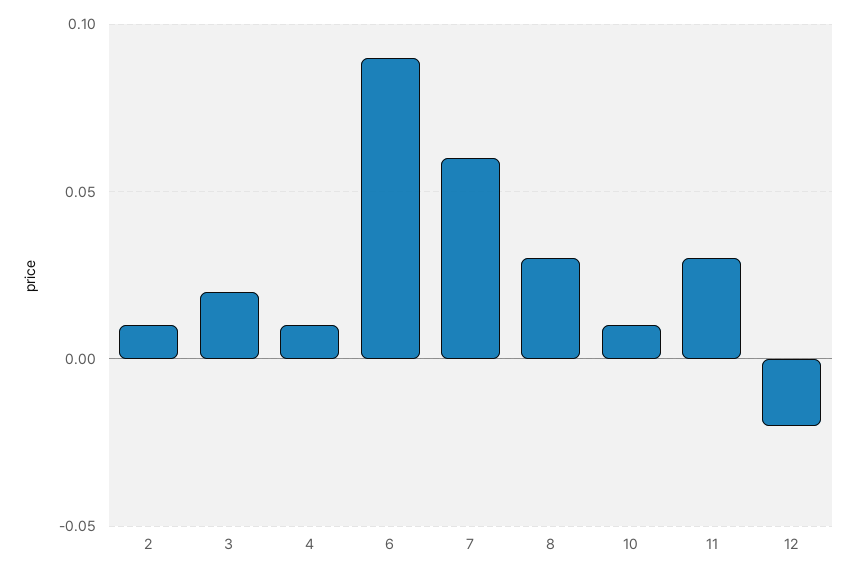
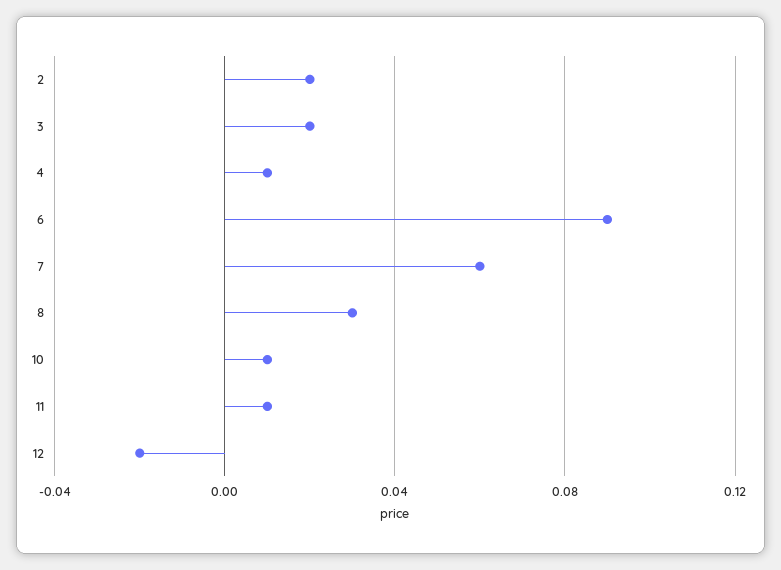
2: 0.01 -> 0.02
11: 0.03 -> 0.01

